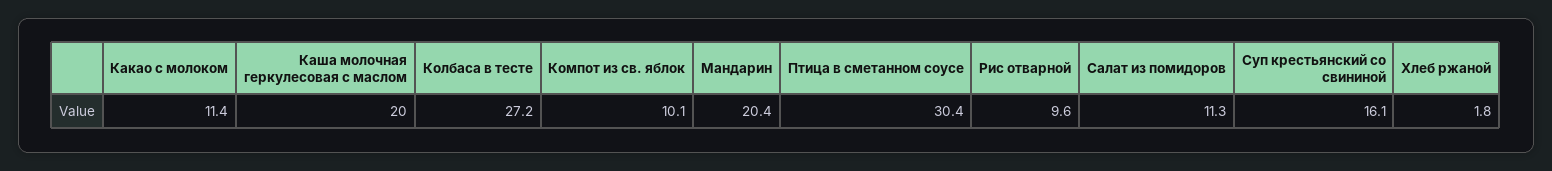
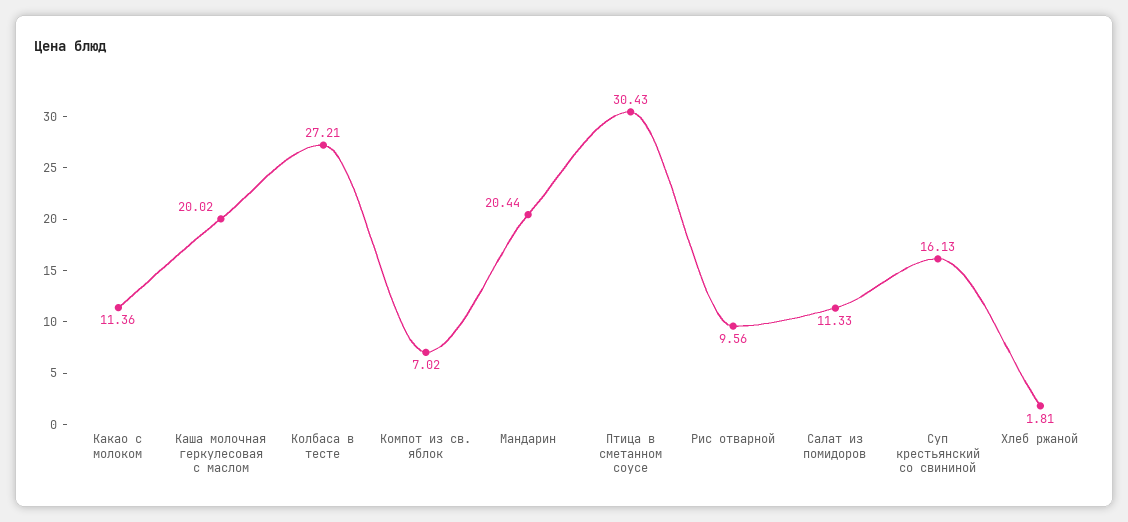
Компот из св. яблок: 10.1 -> 7.02

